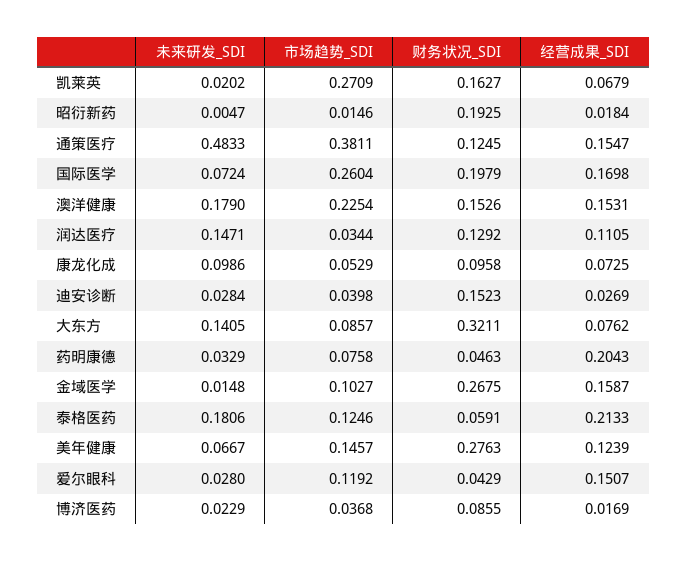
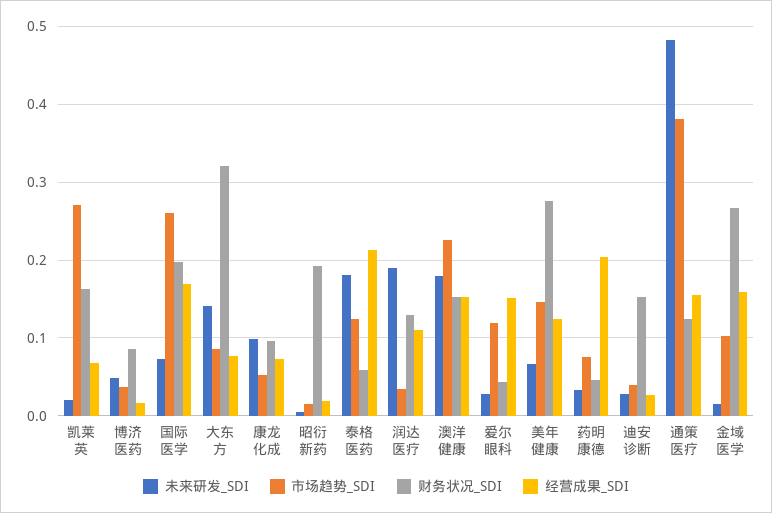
未来研发_SDI, 润达医疗: 0.1471 -> 0.19
未来研发_SDI, 博济医药: 0.0229 -> 0.05

